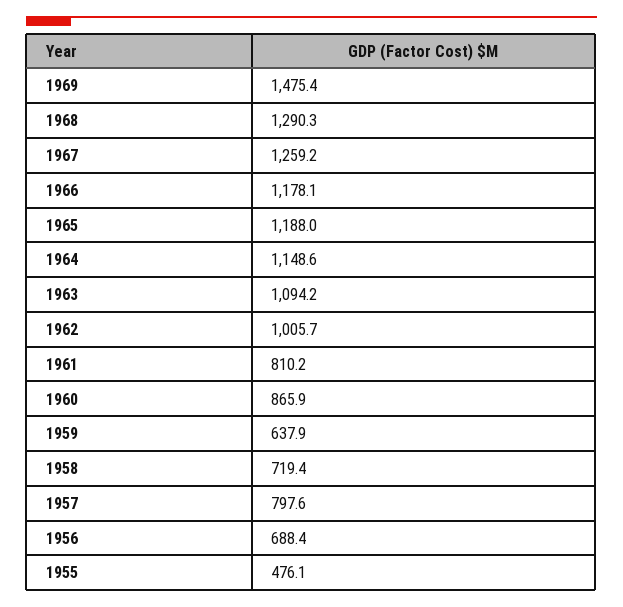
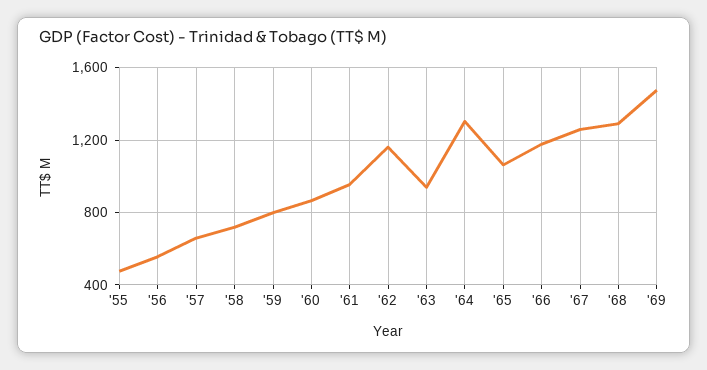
1965: 1188 -> 1050
1964: 1148.6 -> 1300
1963: 1094.2 -> 950
1962: 1005.7 -> 1150
1961: 810.2 -> 950
1959: 637.9 -> 800
1957: 797.6 -> 650
1956: 688.4 -> 550

